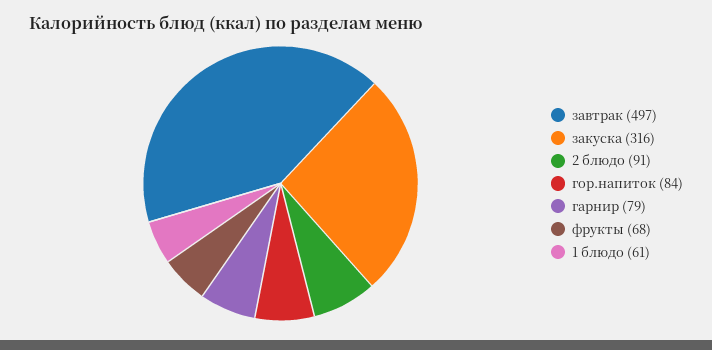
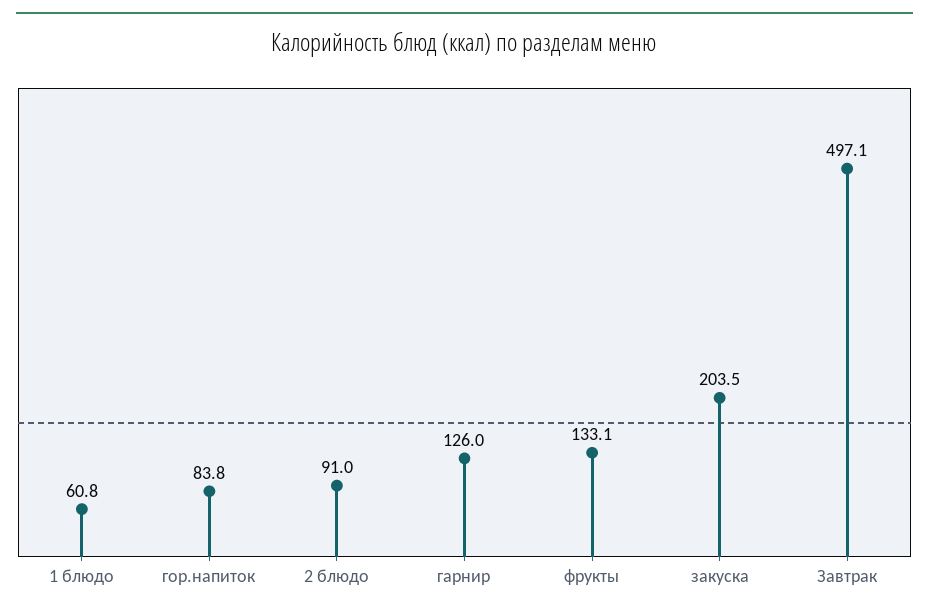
закуска: 316 -> 203.5
гарнир: 79 -> 126
фрукты: 68 -> 133.1

